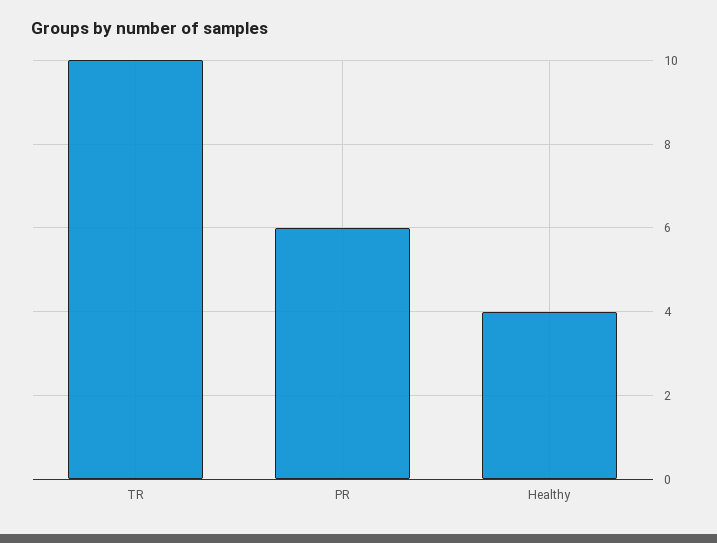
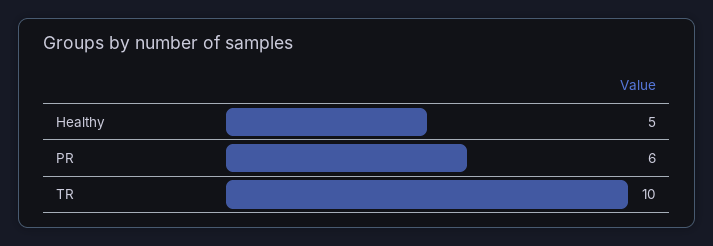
Healthy: 4 -> 5

